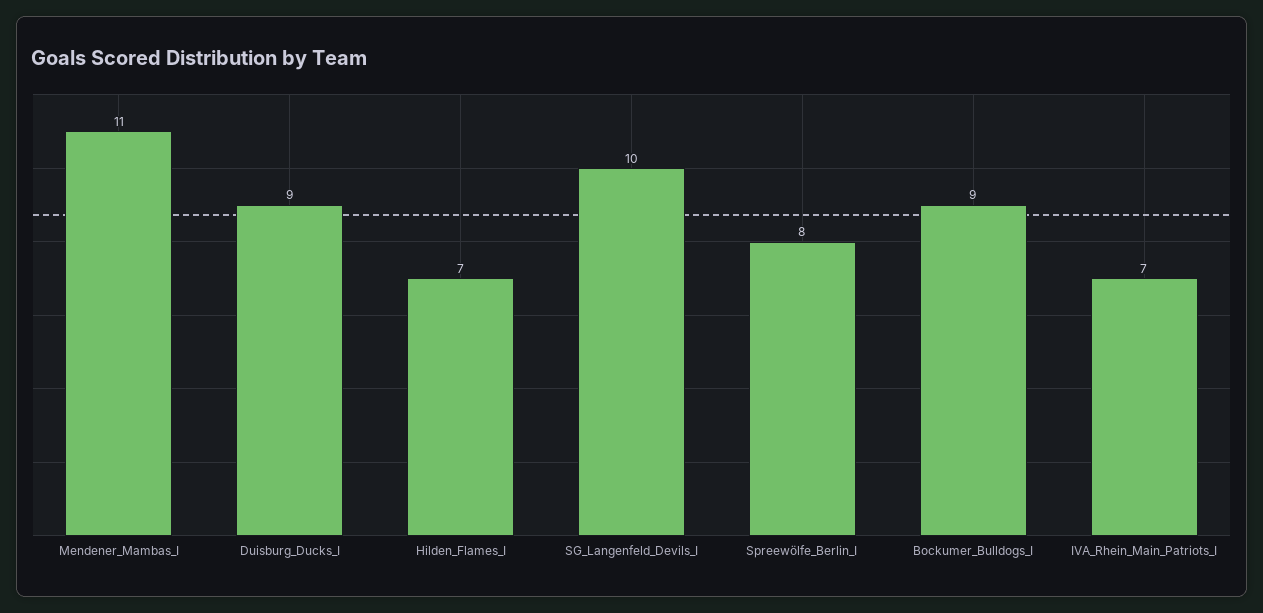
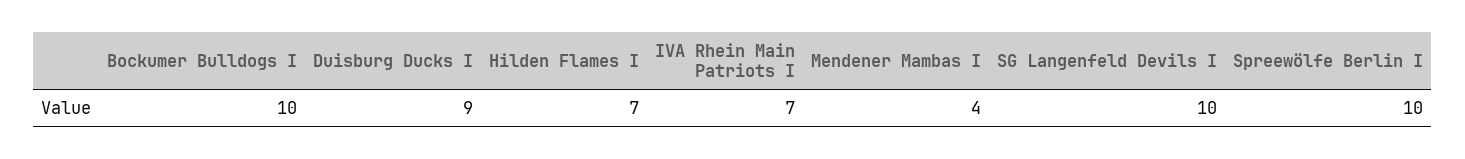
Mendener_Mambas_I: 11 -> 4
Spreewölfe_Berlin_I: 8 -> 10
Bockumer_Bulldogs_I: 9 -> 10

